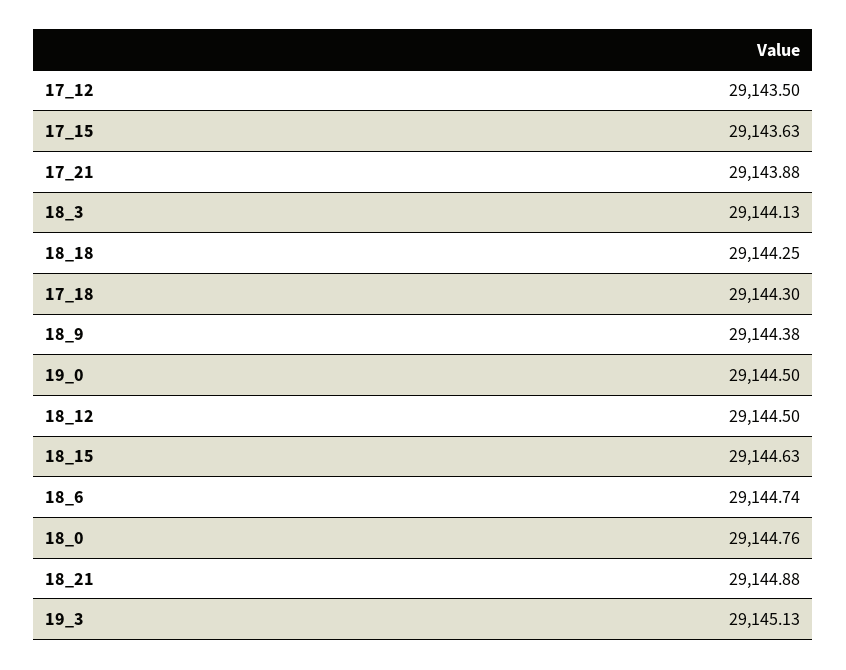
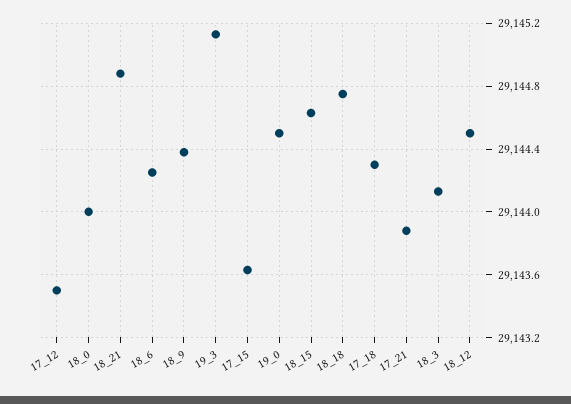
18_18: 29144.25 -> 29144.75
18_6: 29144.74 -> 29144.25
18_0: 29144.76 -> 29144

